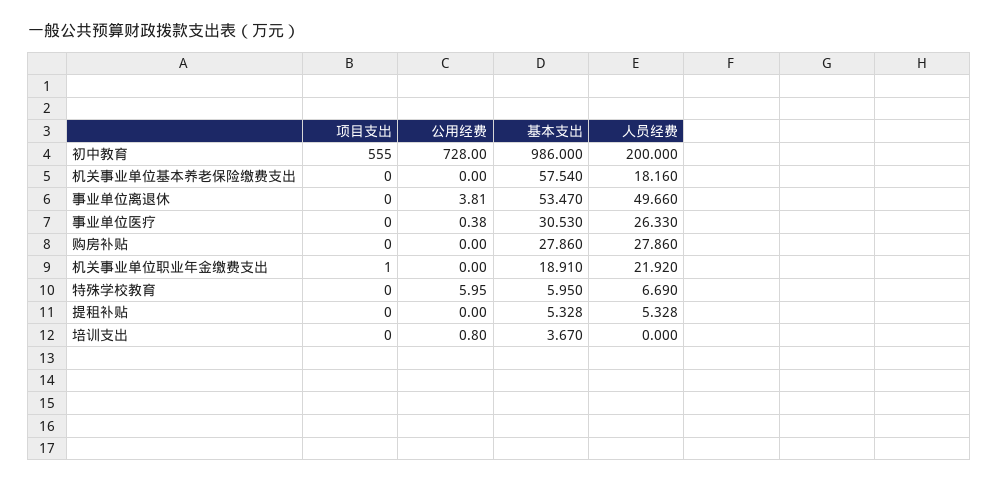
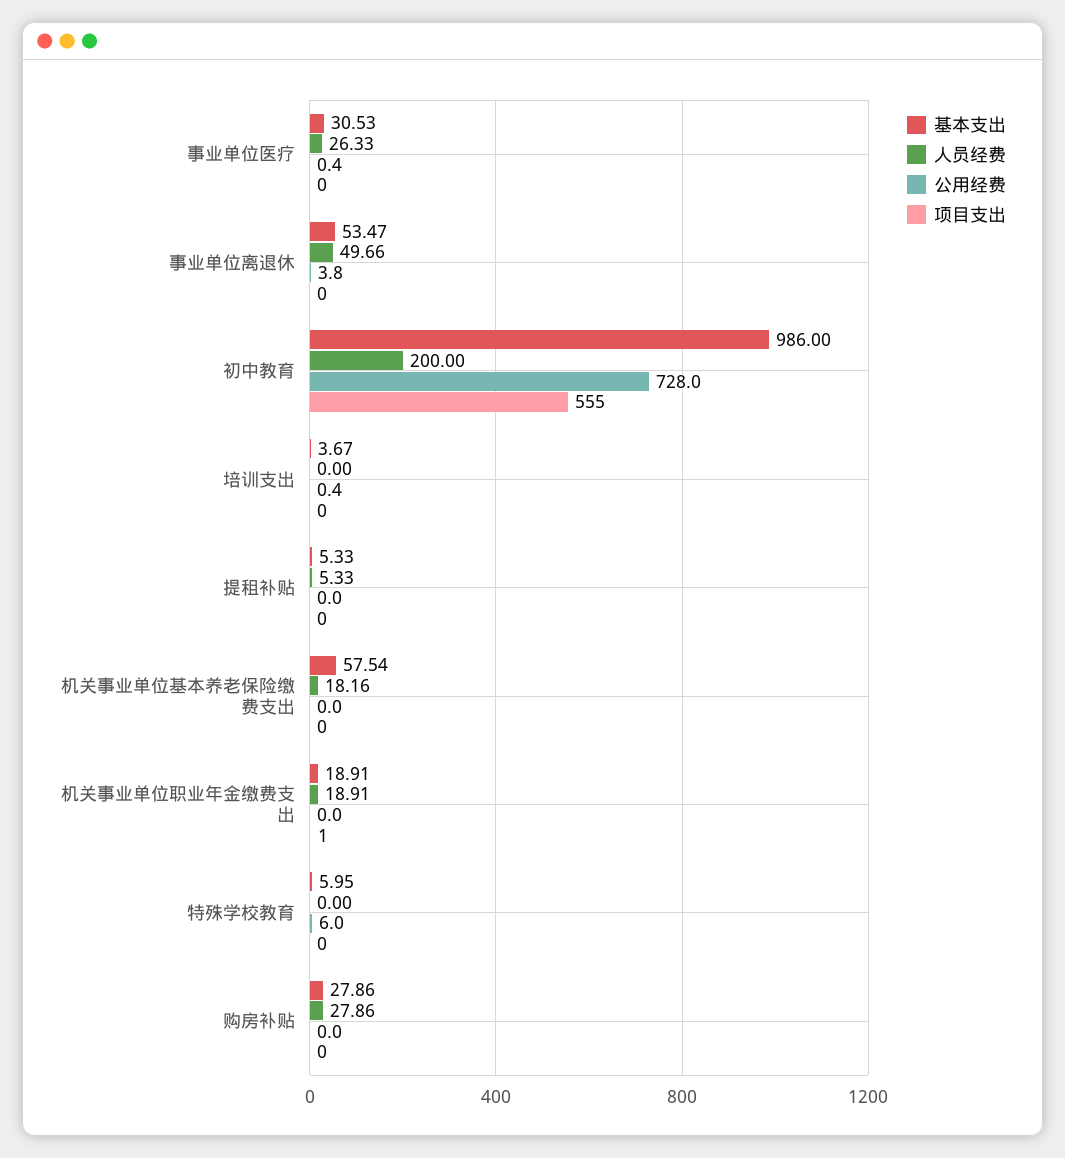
人员经费, 机关事业单位职业年金缴费支出: 21.92 -> 18.91
人员经费, 特殊学校教育: 6.69 -> 0
公用经费, 培训支出: 0.8 -> 0.4

